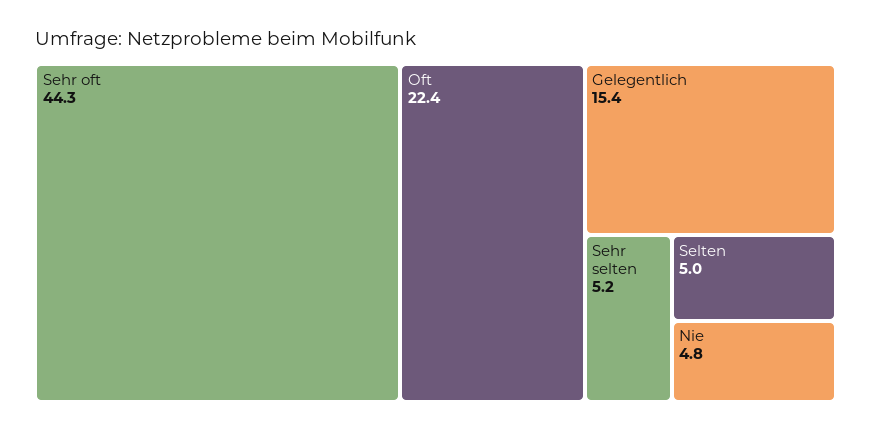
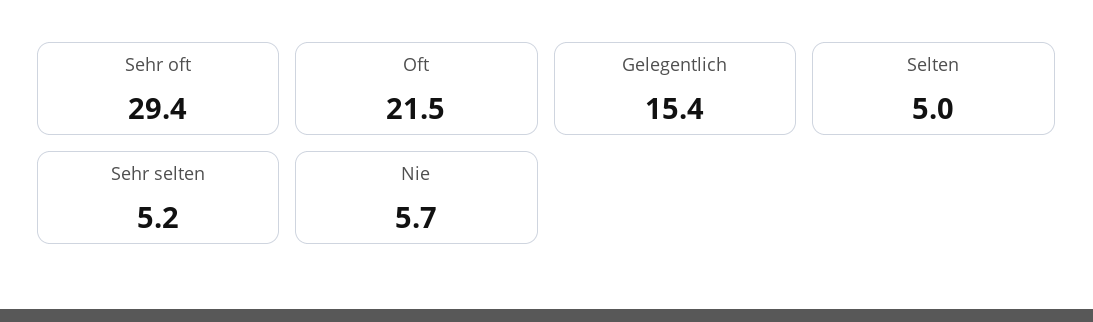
Sehr oft: 44.3 -> 29.4
Oft: 22.4 -> 21.5
Nie: 4.8 -> 5.7

